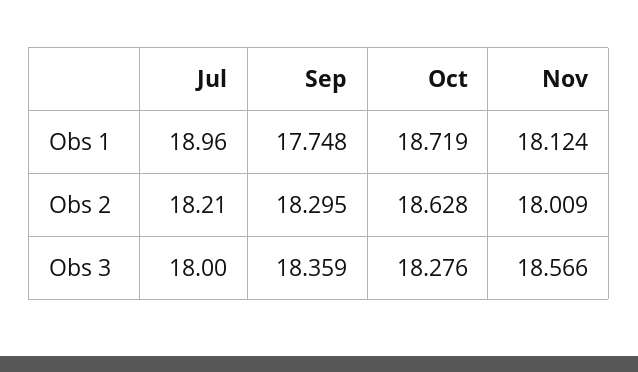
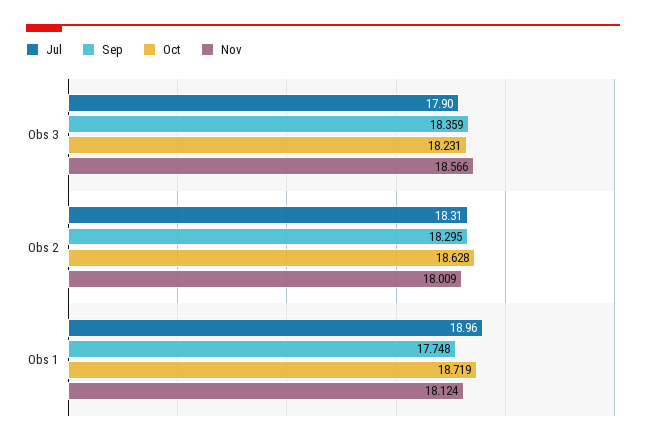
Jul, Obs 2: 18.21 -> 18.31
Jul, Obs 3: 18 -> 17.9
Oct, Obs 3: 18.276 -> 18.231

